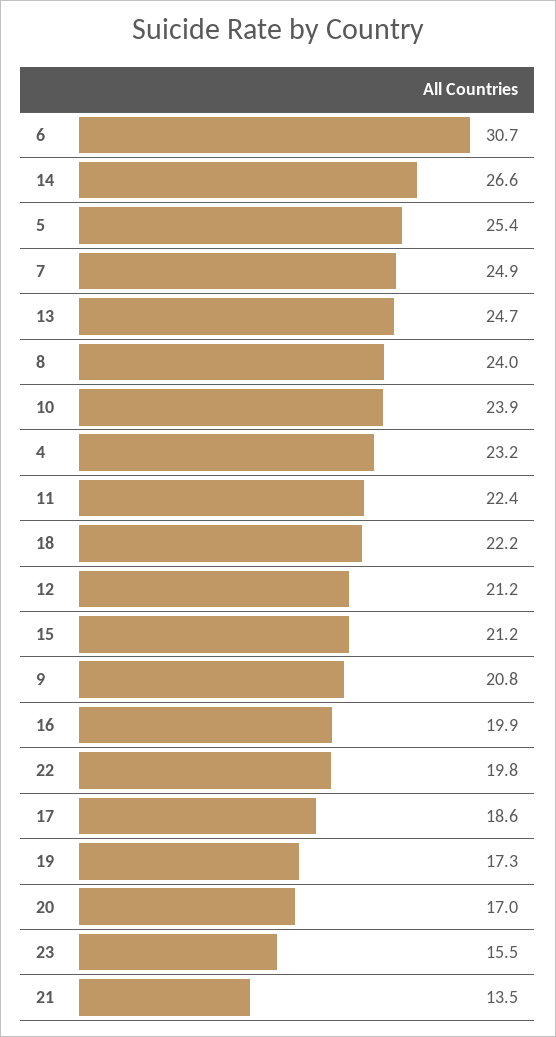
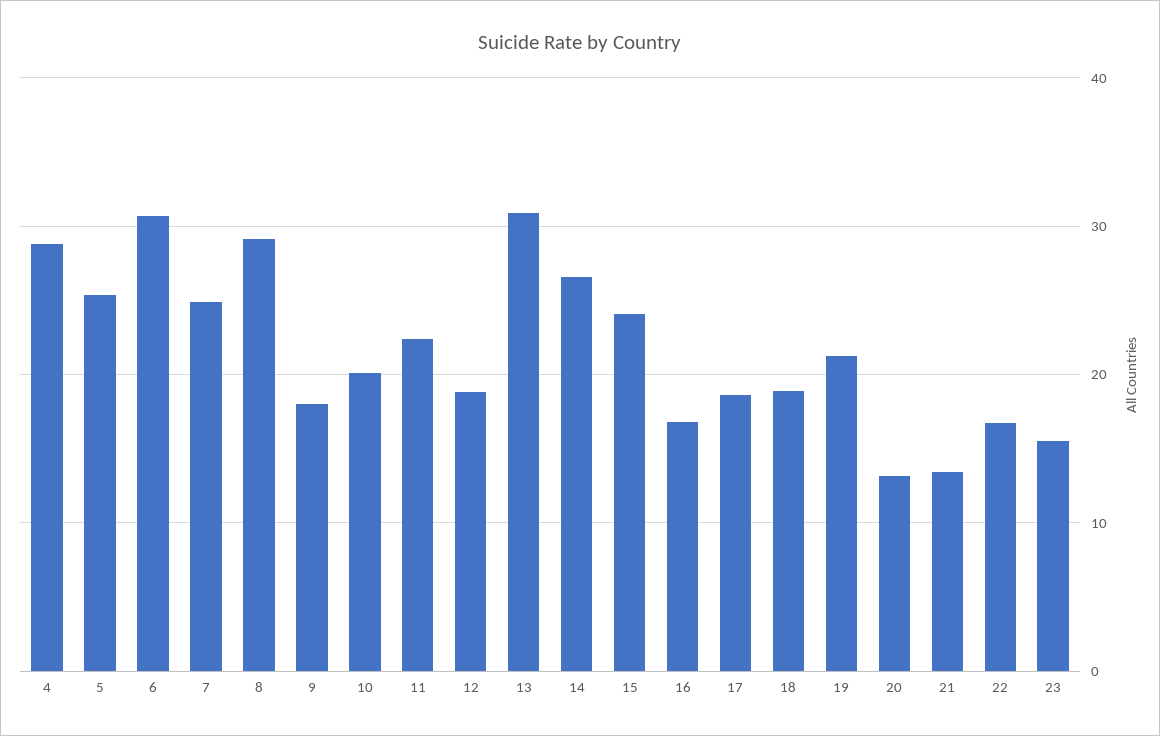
13: 24.7 -> 31
8: 24 -> 29
10: 23.9 -> 20
4: 23.2 -> 29
18: 22.2 -> 19
12: 21.2 -> 19
15: 21.2 -> 24
9: 20.8 -> 18
16: 19.9 -> 17
22: 19.8 -> 17
19: 17.3 -> 21
20: 17 -> 13

